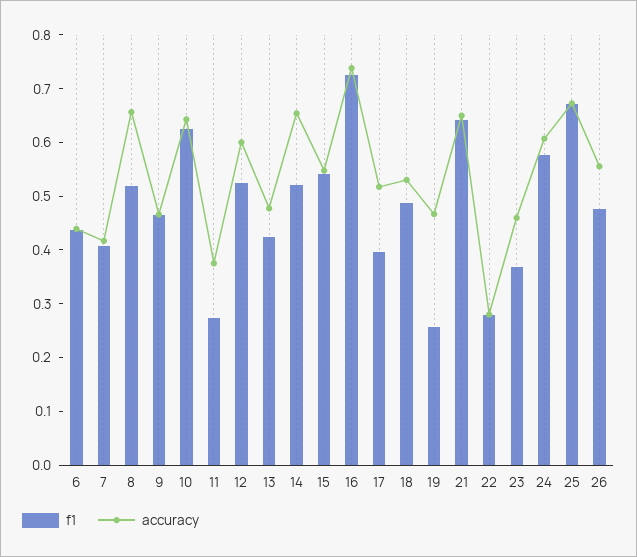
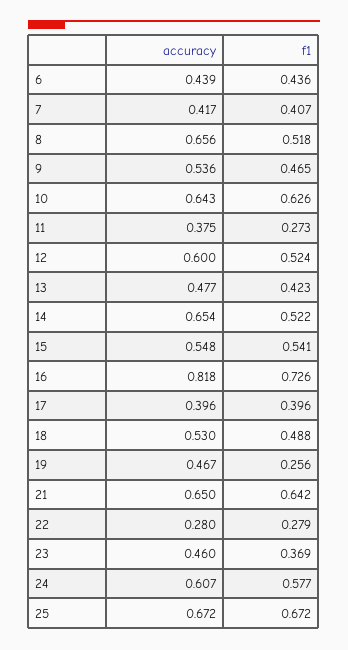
accuracy, 9: 0.46 -> 0.536
accuracy, 16: 0.74 -> 0.818
accuracy, 17: 0.52 -> 0.396
f1, 26: 0.48 -> none
accuracy, 26: 0.56 -> none

